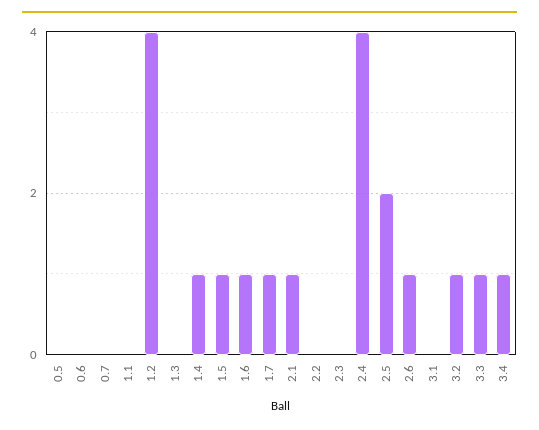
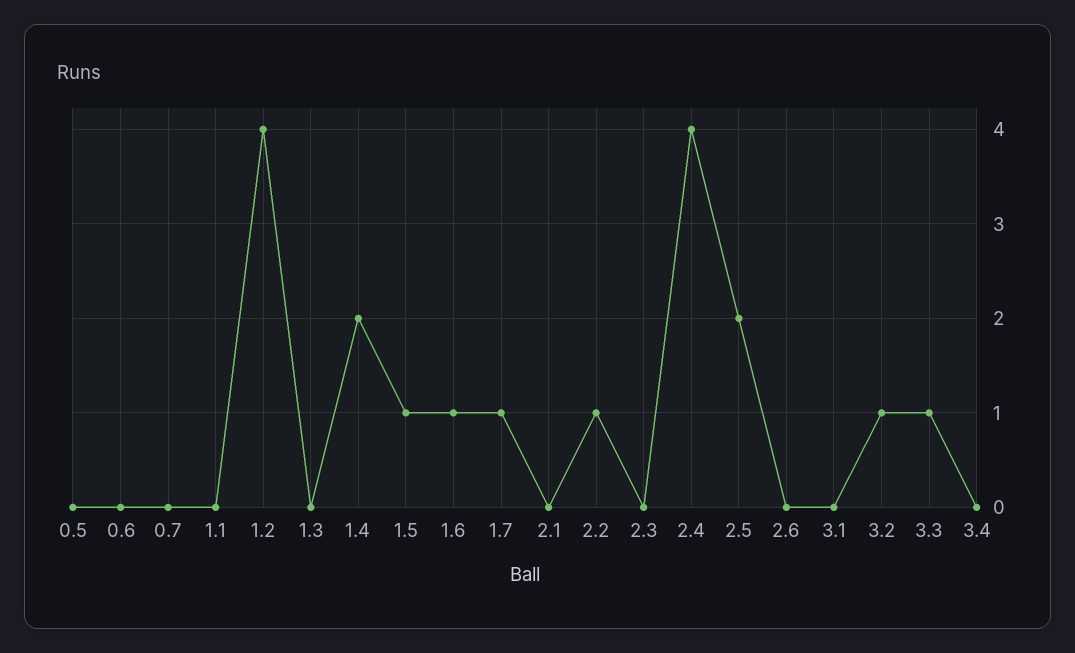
1.4: 1 -> 2
2.1: 1 -> 0
2.2: 0 -> 1
2.6: 1 -> 0
3.4: 1 -> 0

